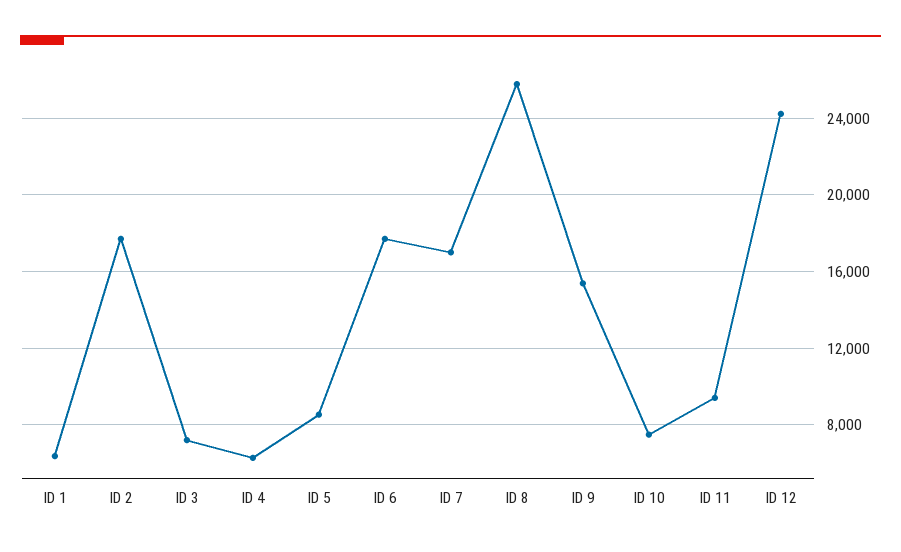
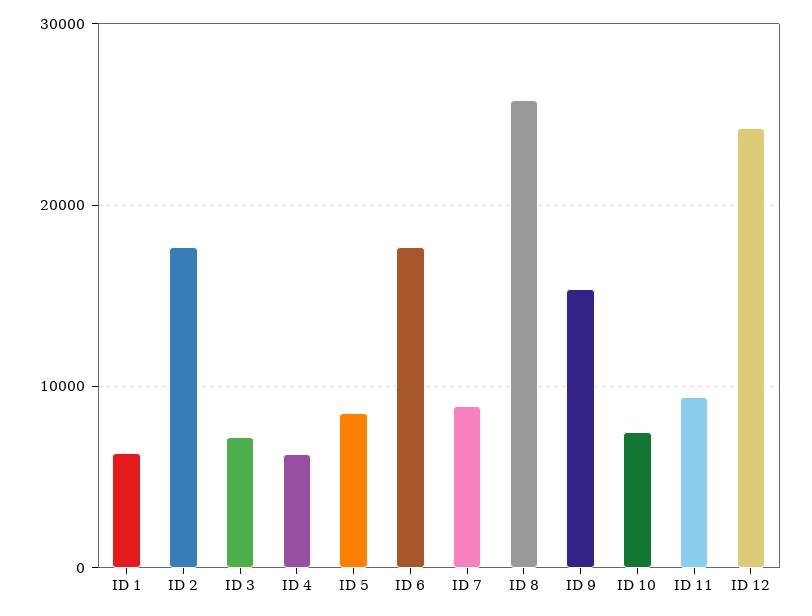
ID 7: 17000 -> 9000

